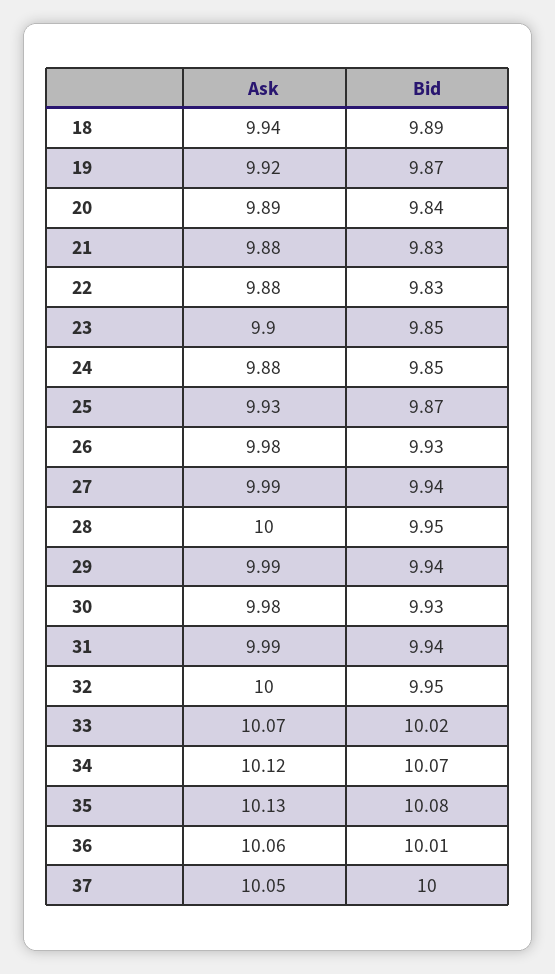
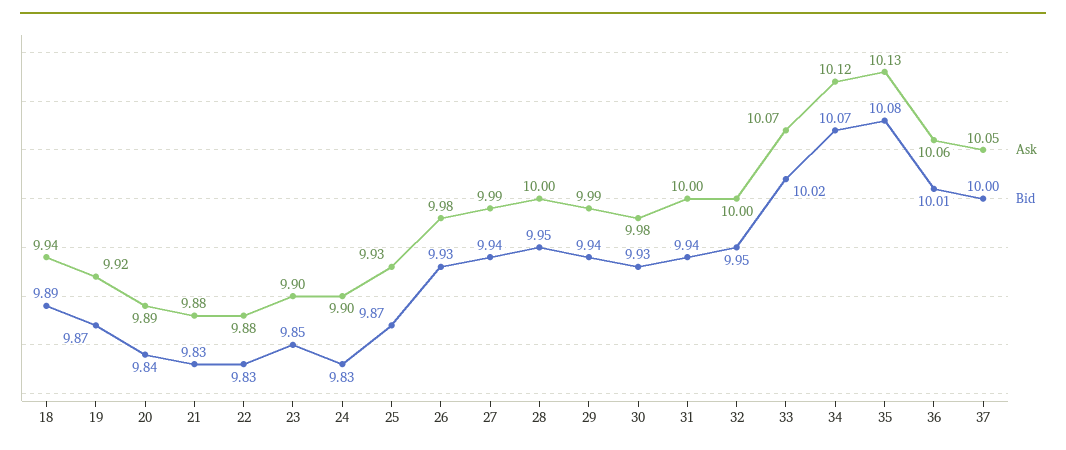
Ask, 24: 9.88 -> 9.9
Bid, 24: 9.85 -> 9.83
Ask, 31: 9.99 -> 10

